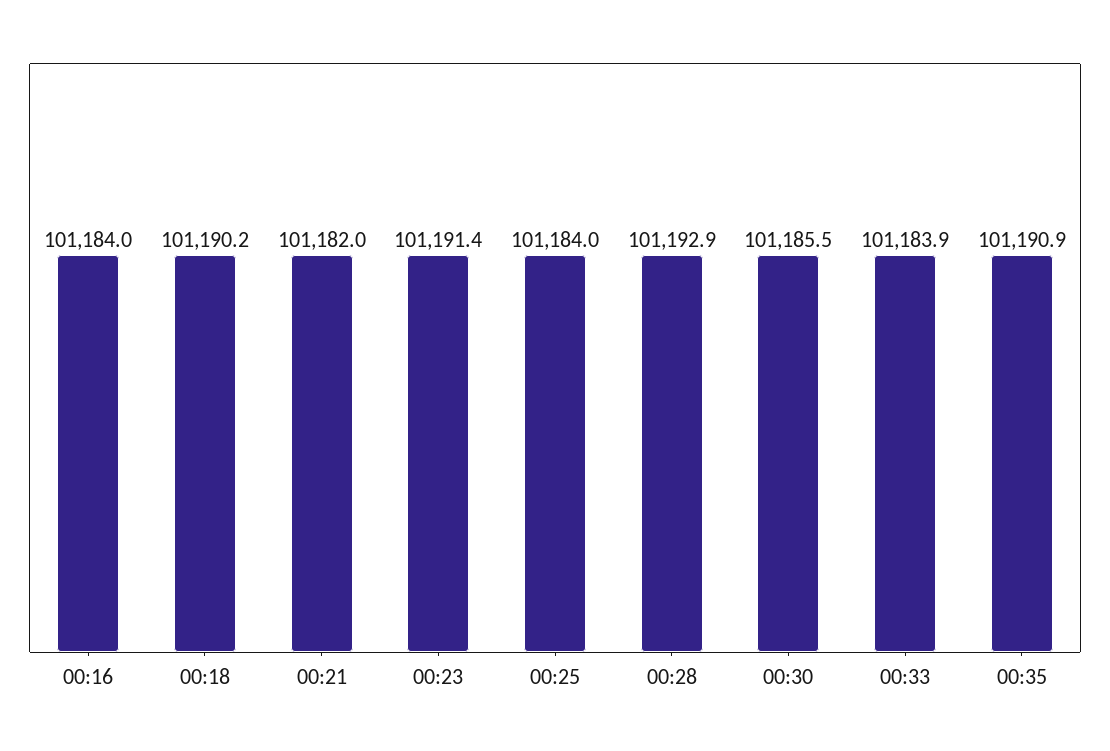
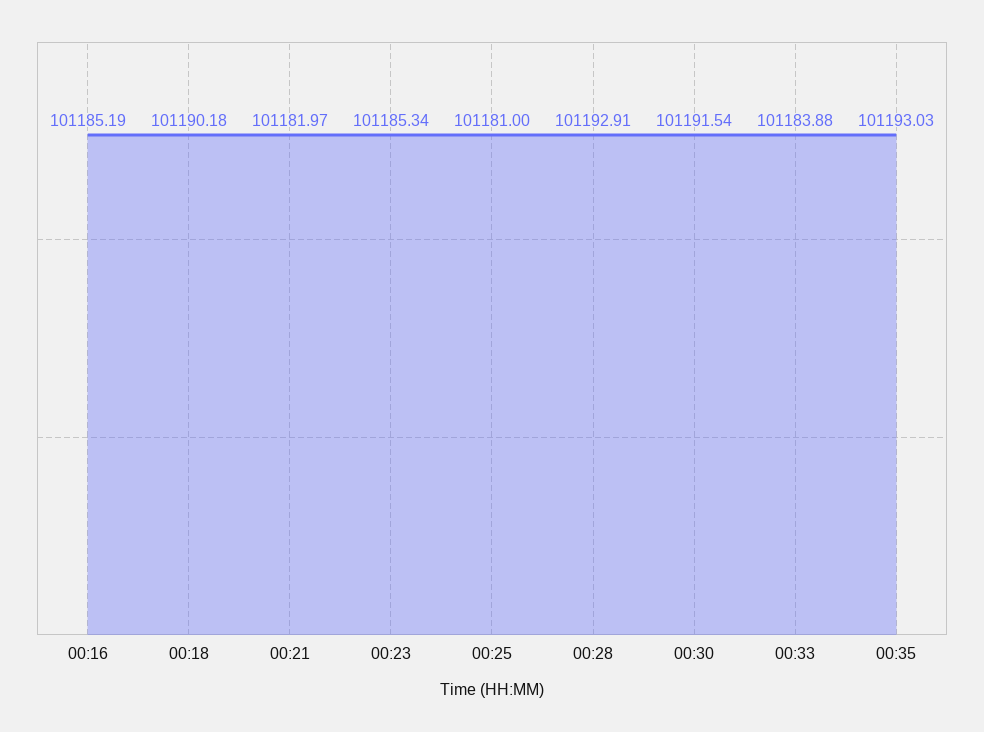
00:16: 101184 -> 101185.19
00:23: 101191.4 -> 101185.34
00:25: 101184 -> 101181
00:30: 101185.5 -> 101191.54
00:35: 101190.9 -> 101193.03

